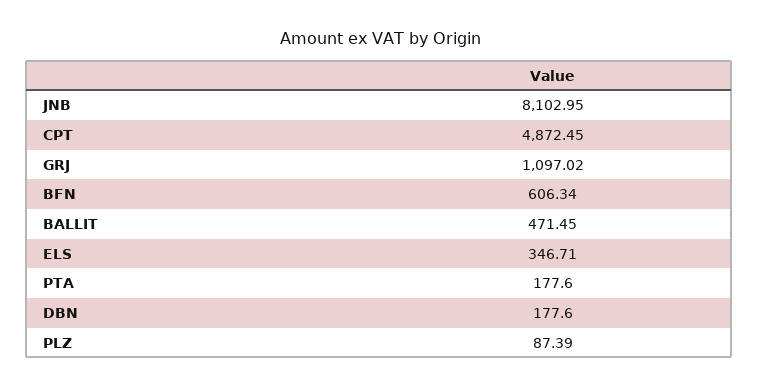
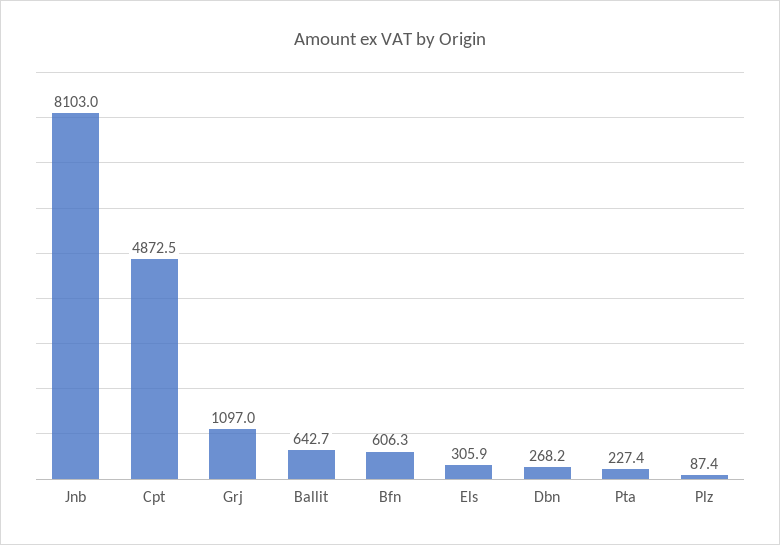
BALLIT: 471.45 -> 642.7
ELS: 346.71 -> 305.9
PTA: 177.6 -> 227.4
DBN: 177.6 -> 268.2

